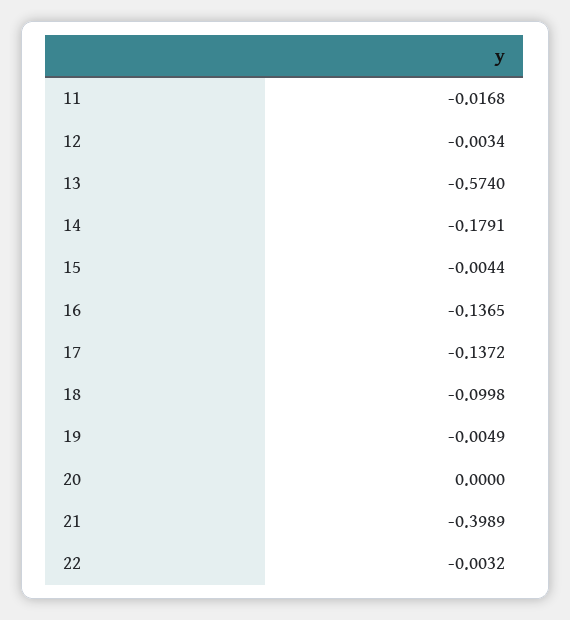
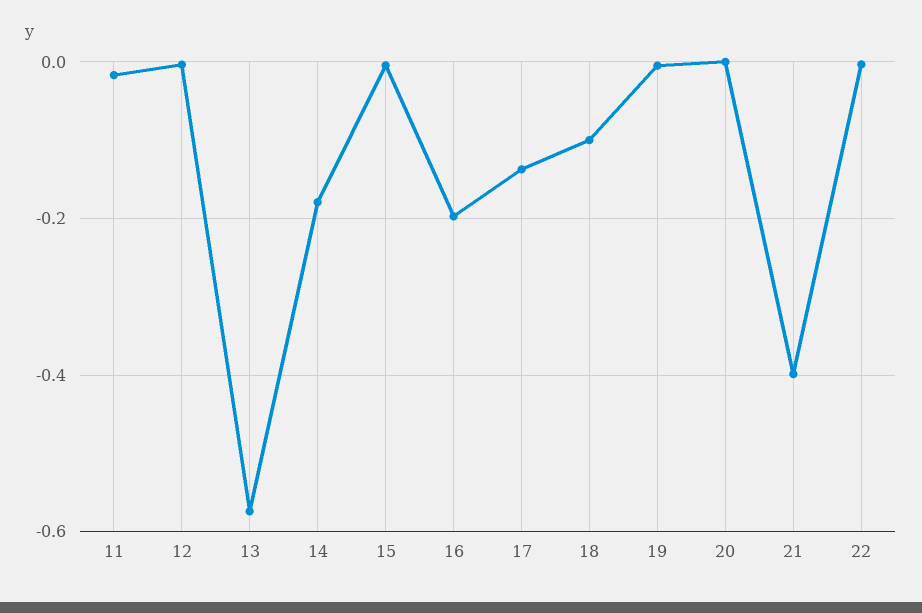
16: -0.1365 -> -0.2

